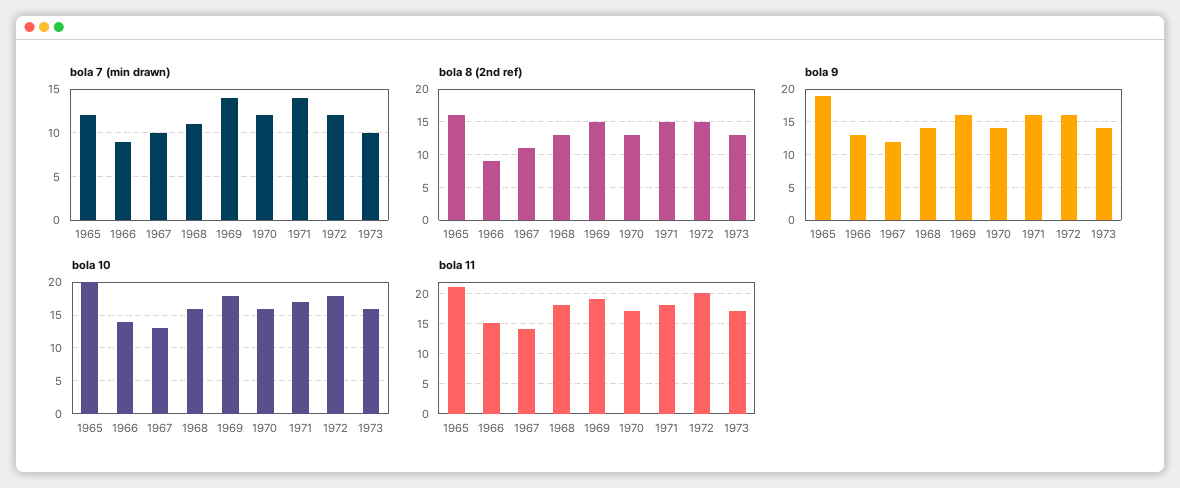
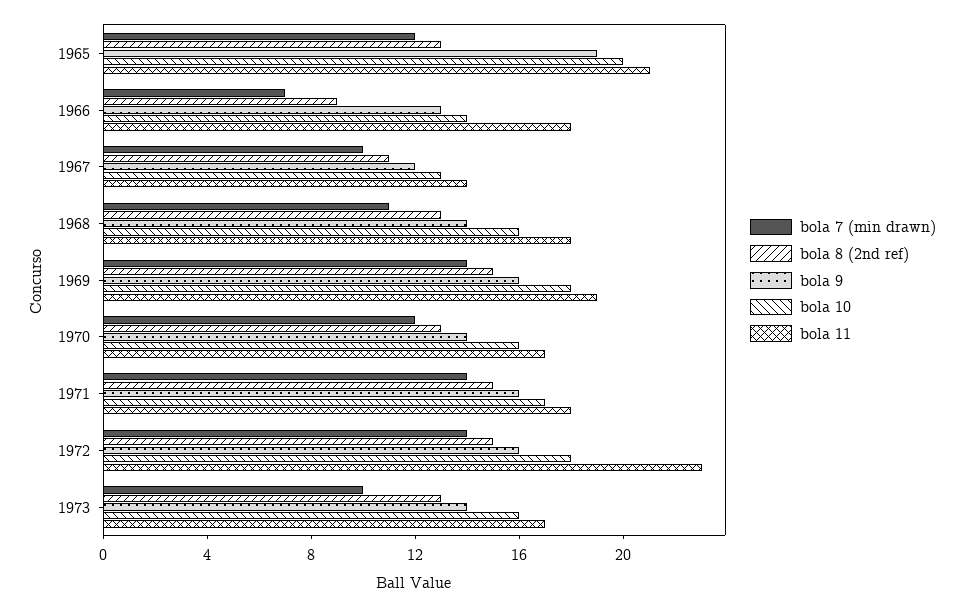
bola 7 (min drawn), 1966: 9 -> 7
bola 7 (min drawn), 1972: 12 -> 14
bola 8 (2nd ref), 1965: 16 -> 13
bola 11, 1966: 15 -> 18
bola 11, 1972: 20 -> 23

